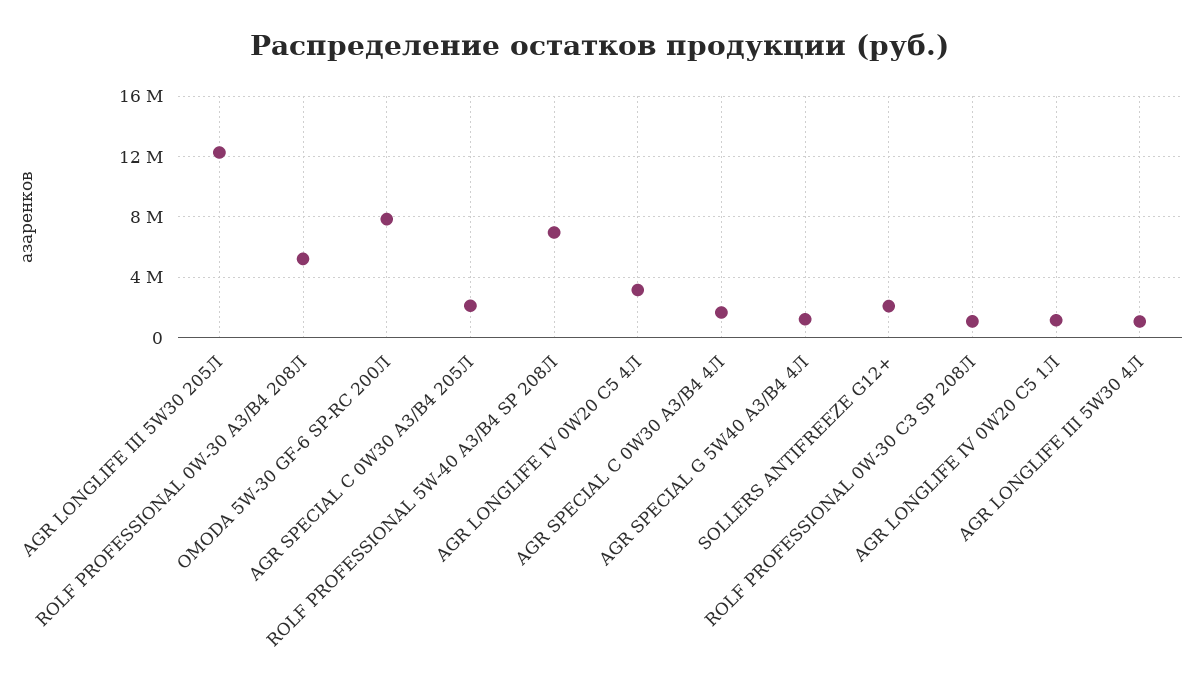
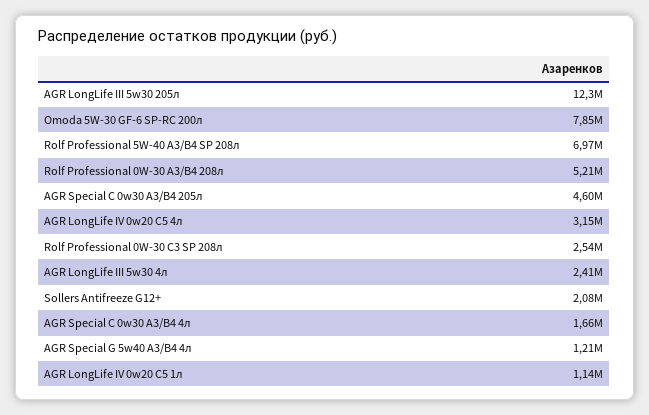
AGR SPECIAL C 0W30 A3/B4 205Л: 2000000 -> 4600000
ROLF PROFESSIONAL 0W-30 C3 SP 208Л: 1000000 -> 2540000
AGR LONGLIFE III 5W30 4Л: 1000000 -> 2410000

